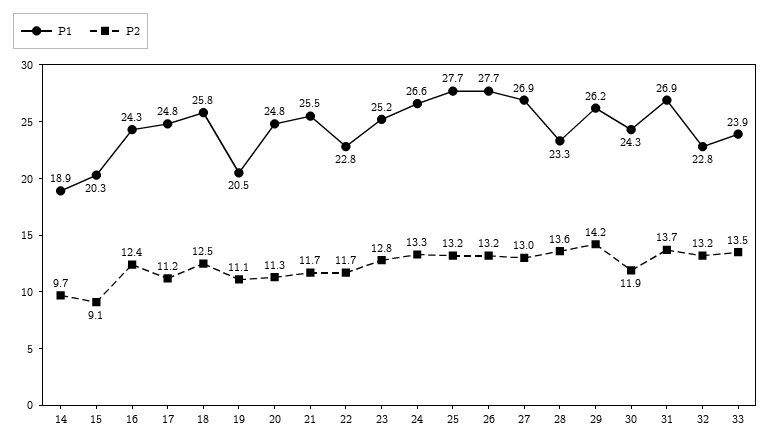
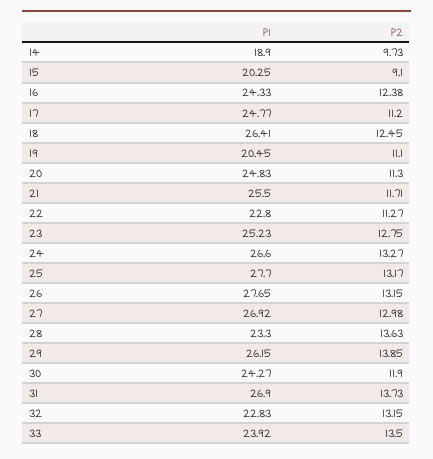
P1, 18: 25.8 -> 26.41
P2, 22: 11.7 -> 11.27
P2, 29: 14.2 -> 13.85

